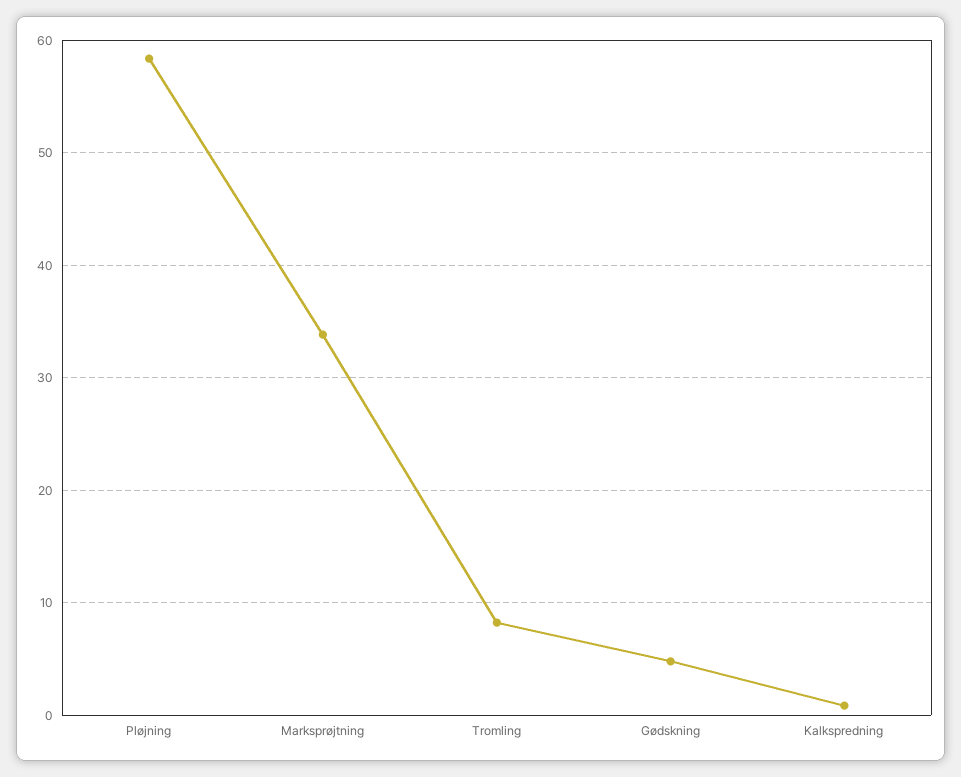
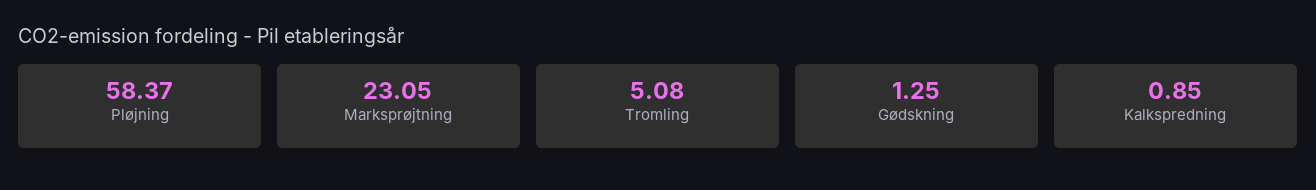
Marksprøjtning: 34 -> 23.05
Tromling: 8 -> 5.08
Gødskning: 5 -> 1.25

